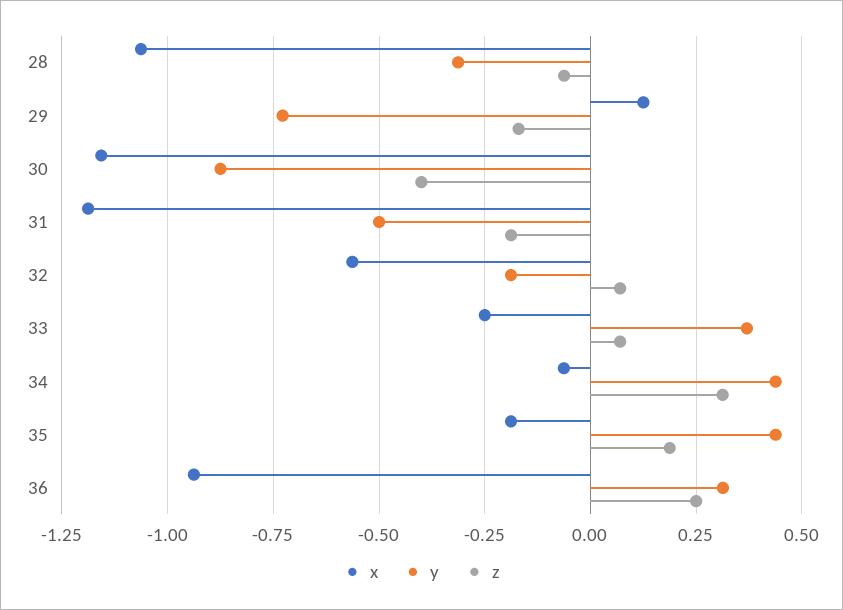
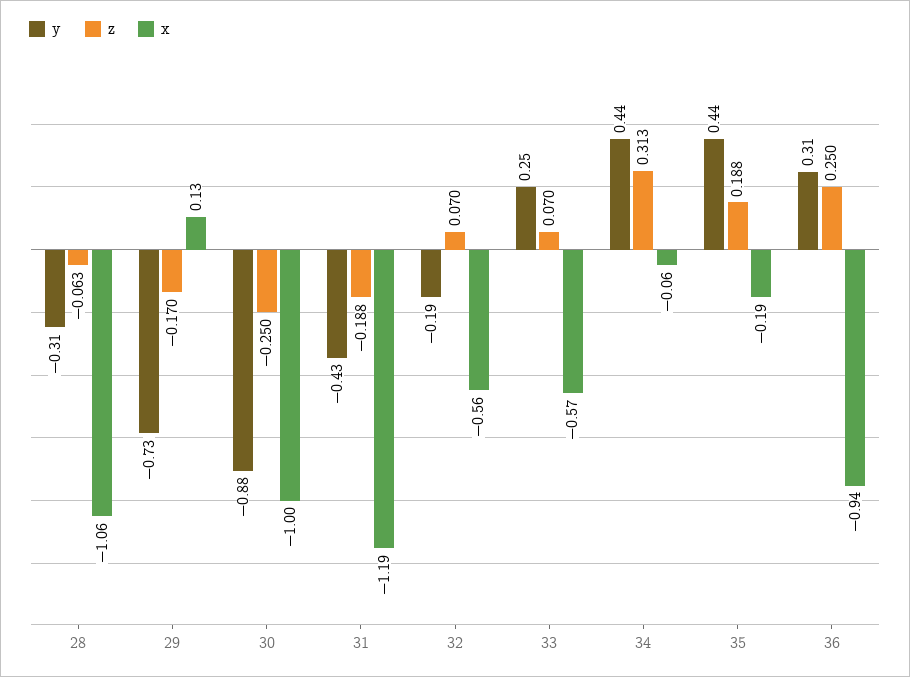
x, 30: -1.15 -> -1
z, 30: -0.4 -> -0.25
y, 31: -0.5 -> -0.43
x, 33: -0.25 -> -0.57
y, 33: 0.375 -> 0.25

